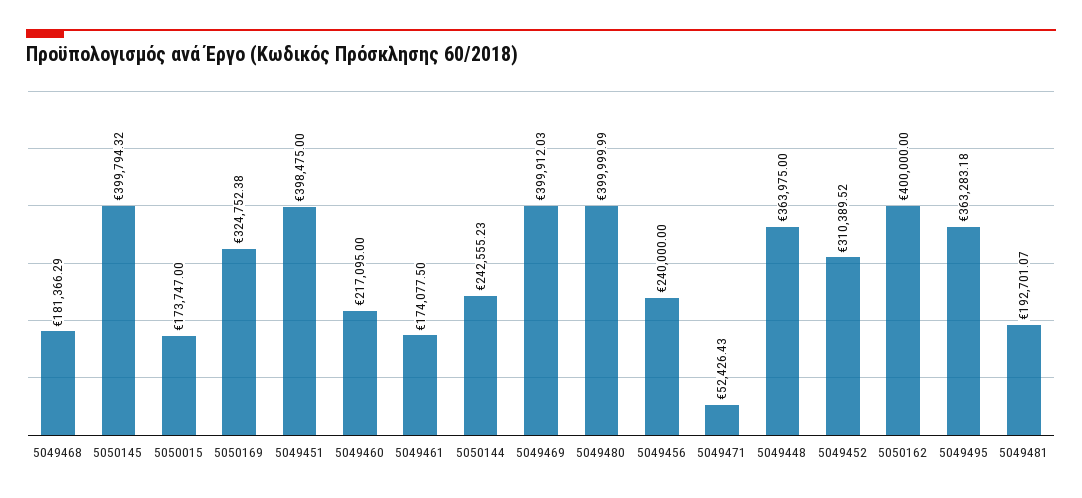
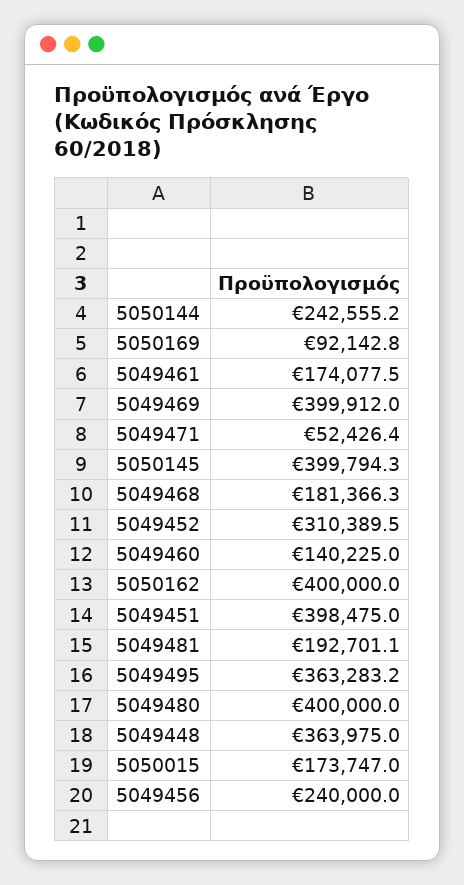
5050169: 324752.38 -> 92142.8
5049460: 217095 -> 140225

